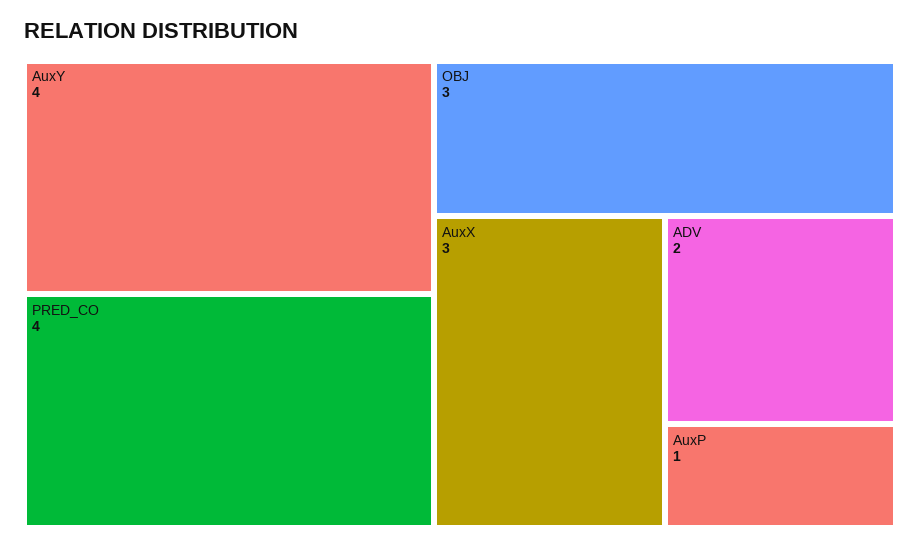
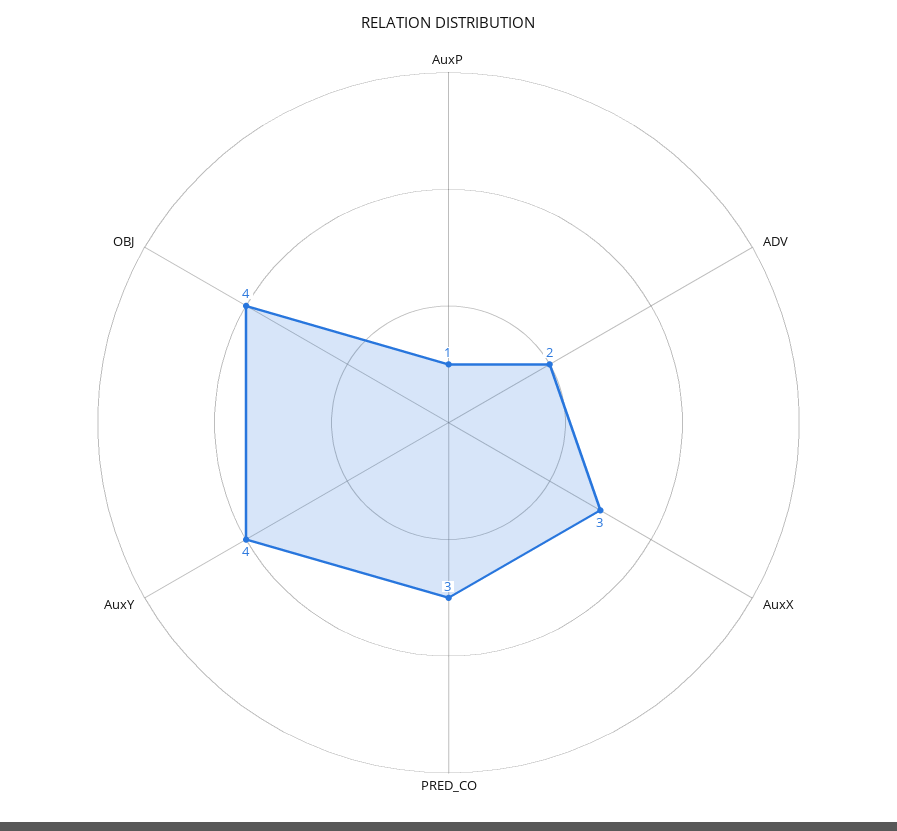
PRED_CO: 4 -> 3
OBJ: 3 -> 4

